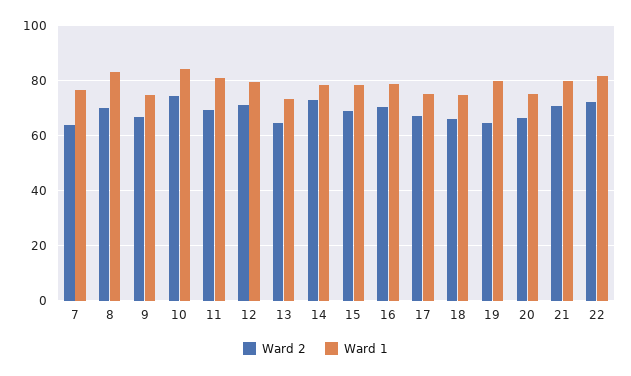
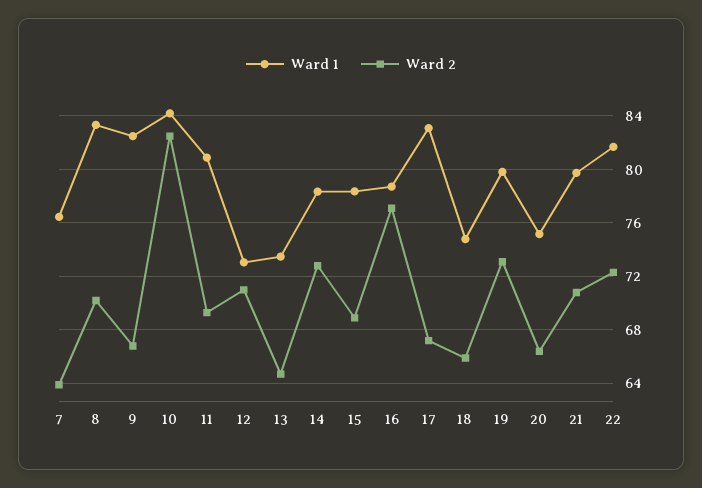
Ward 1, 9: 75 -> 82.5
Ward 2, 10: 75 -> 82.5
Ward 1, 12: 80 -> 73
Ward 2, 16: 70 -> 77
Ward 1, 17: 75 -> 83
Ward 2, 19: 65 -> 73

